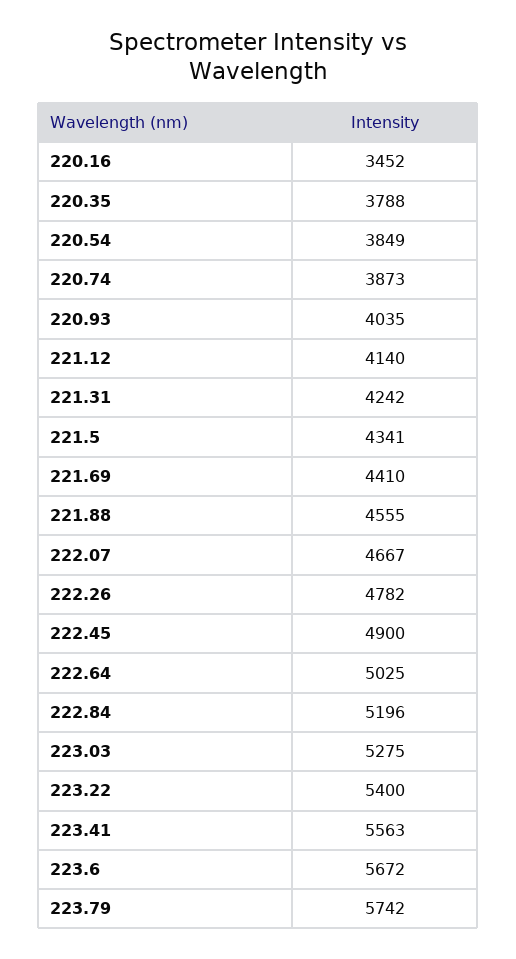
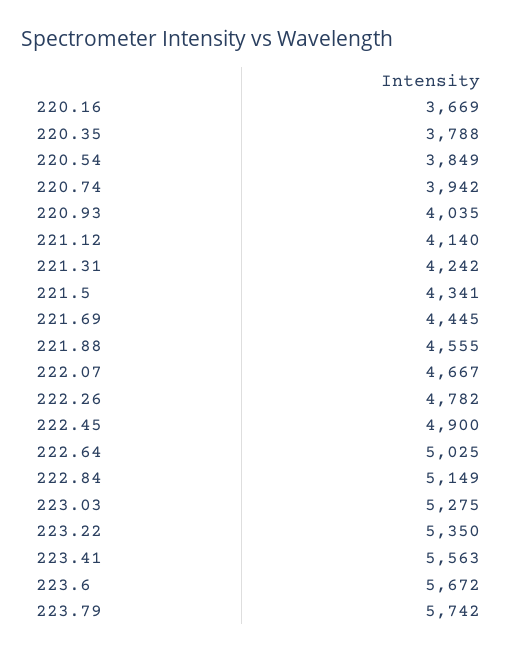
220.16: 3452 -> 3669
220.74: 3873 -> 3942
221.69: 4410 -> 4445
222.84: 5196 -> 5149
223.22: 5400 -> 5350

